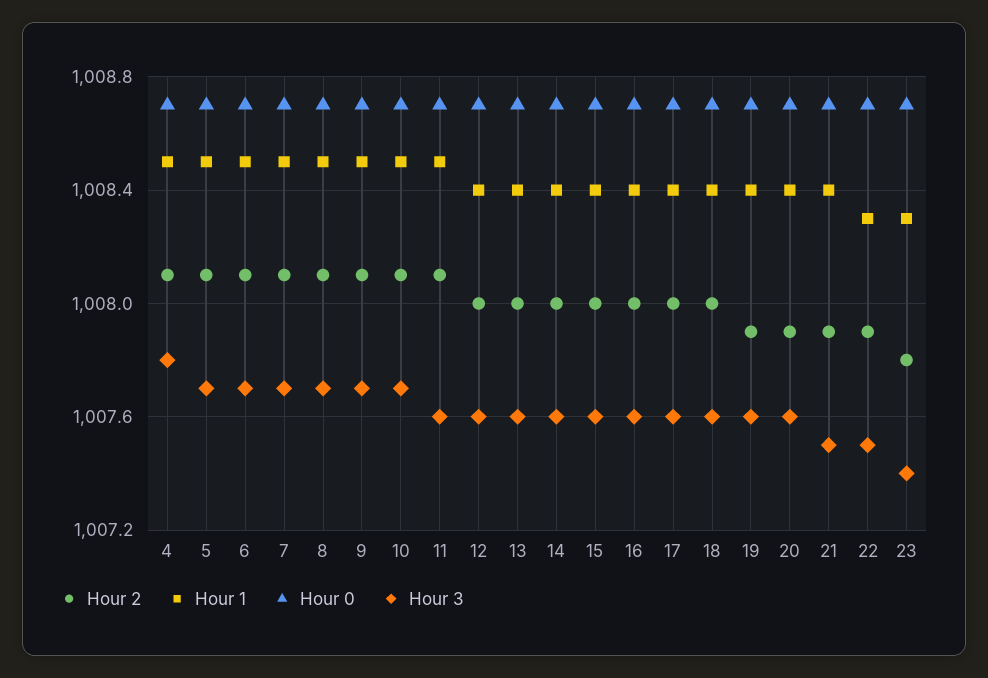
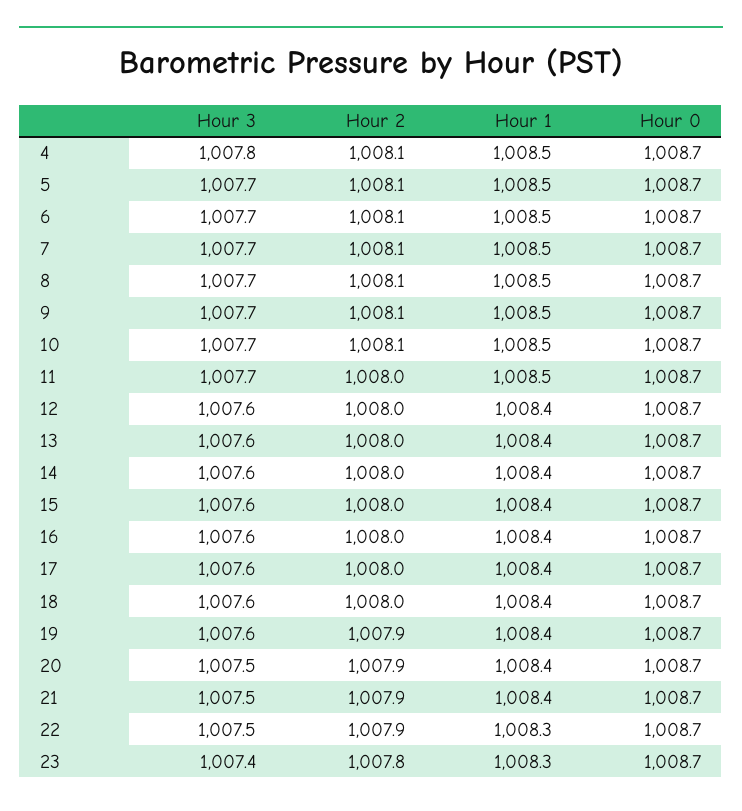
Hour 2, 11: 1008.1 -> 1008
Hour 3, 11: 1007.6 -> 1007.7
Hour 3, 20: 1007.6 -> 1007.5

